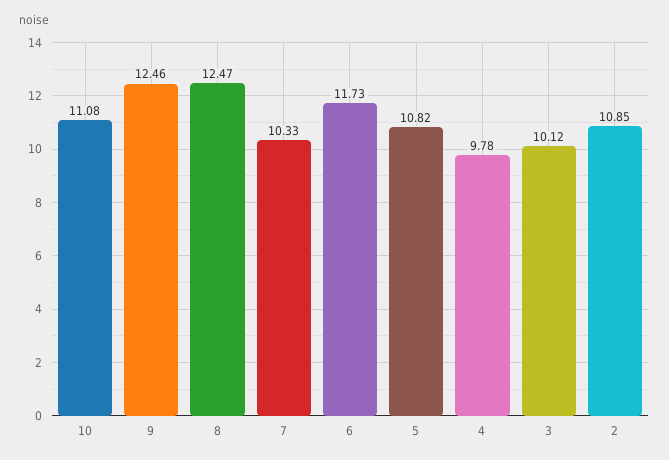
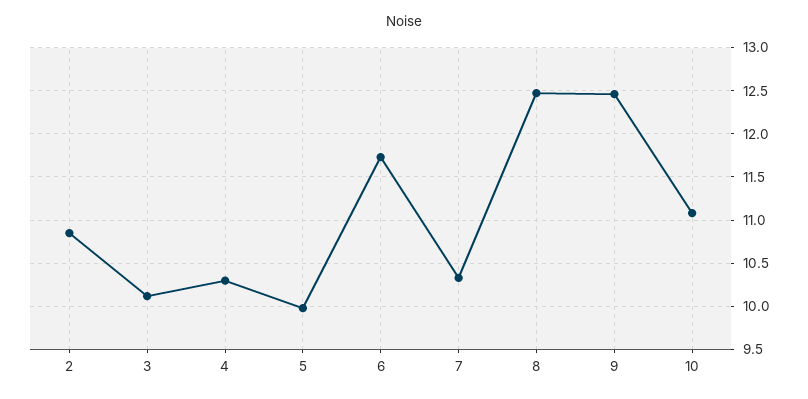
5: 10.82 -> 10
4: 9.78 -> 10.3

